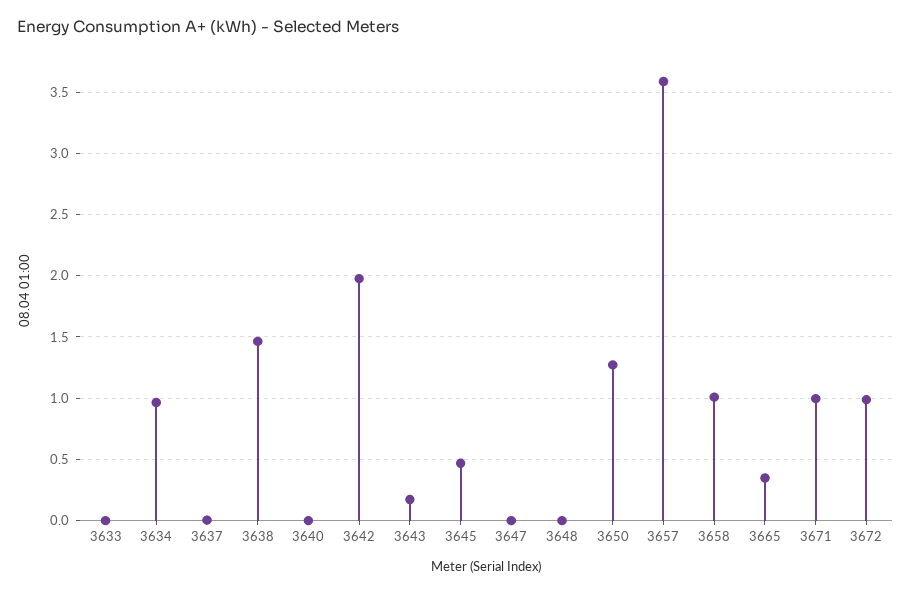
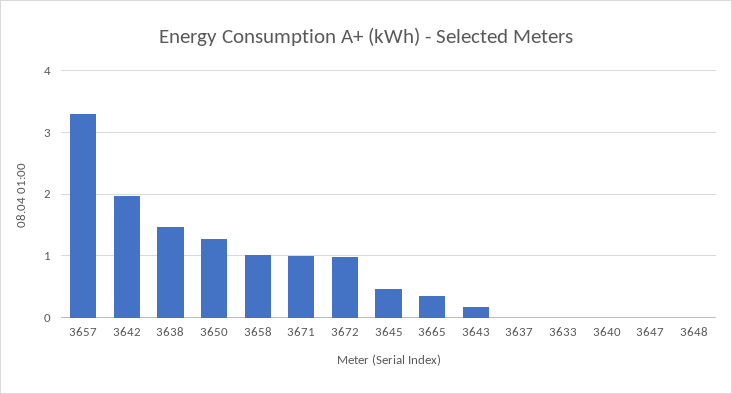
3634: 0.95 -> none
3657: 3.6 -> 3.3

